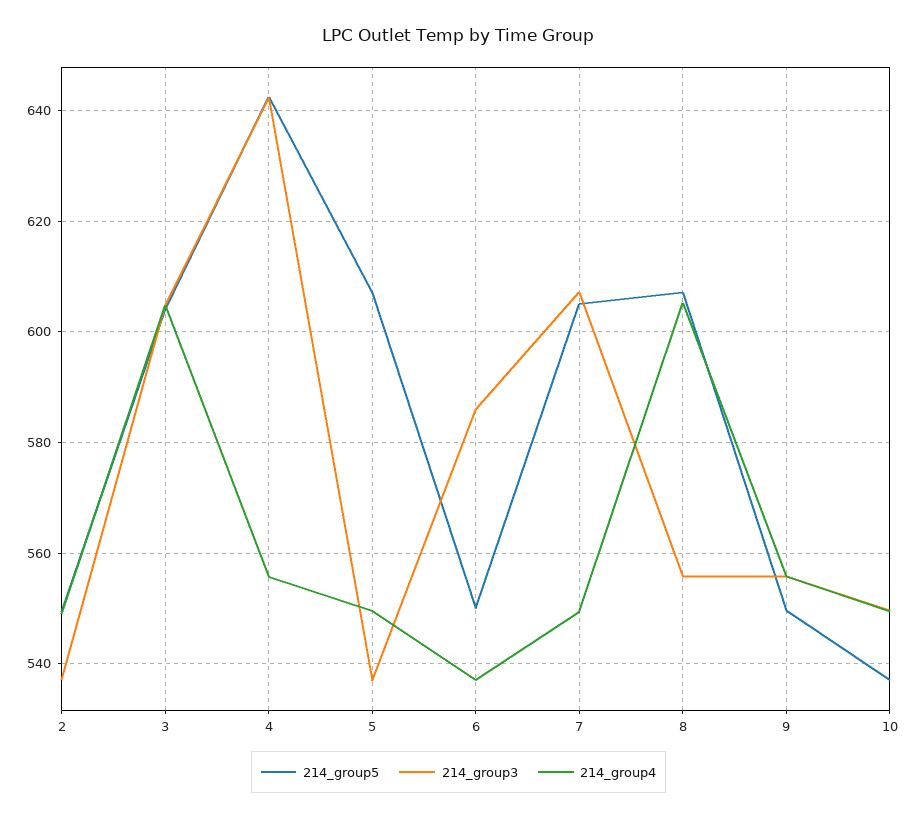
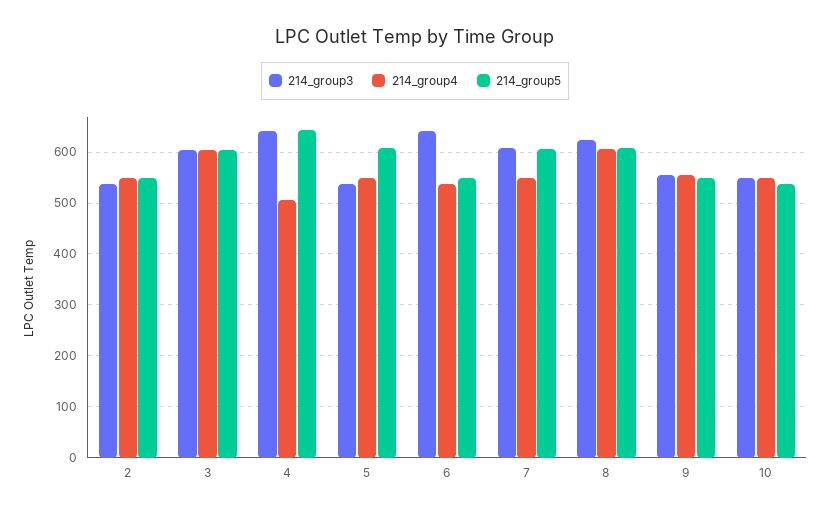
214_group4, 4: 556 -> 500
214_group3, 6: 586 -> 640
214_group3, 8: 556 -> 620

